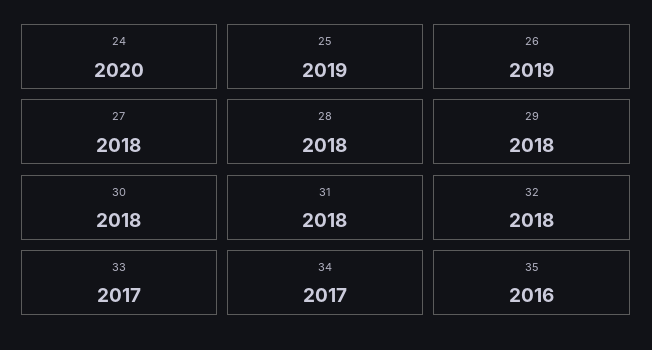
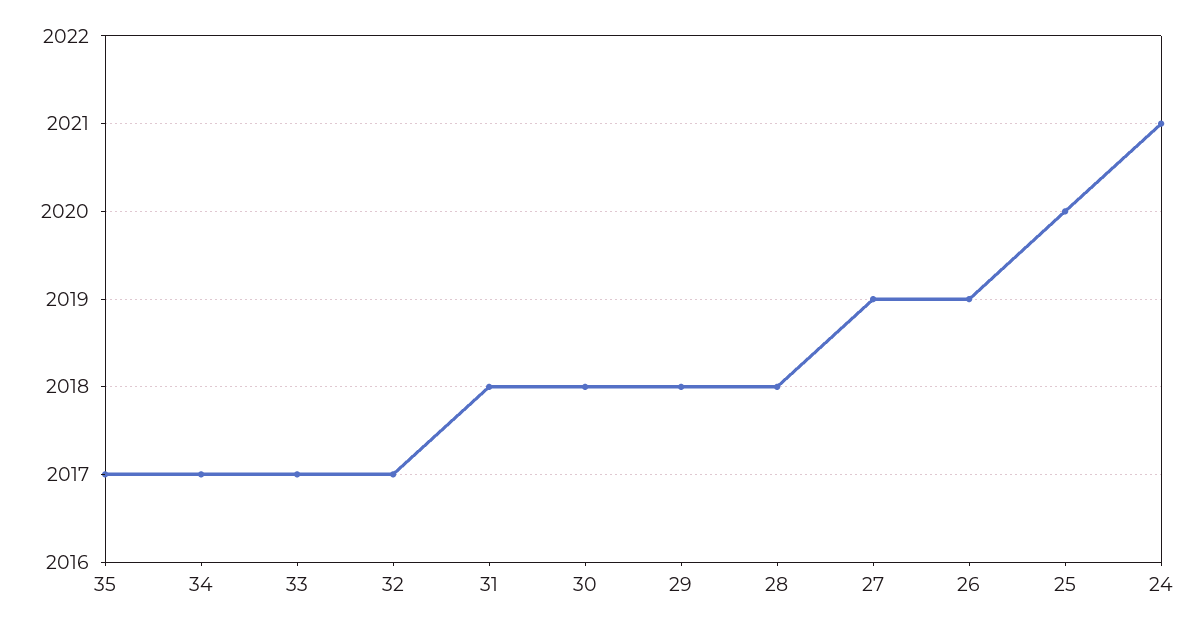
24: 2020 -> 2021
25: 2019 -> 2020
27: 2018 -> 2019
32: 2018 -> 2017
35: 2016 -> 2017

